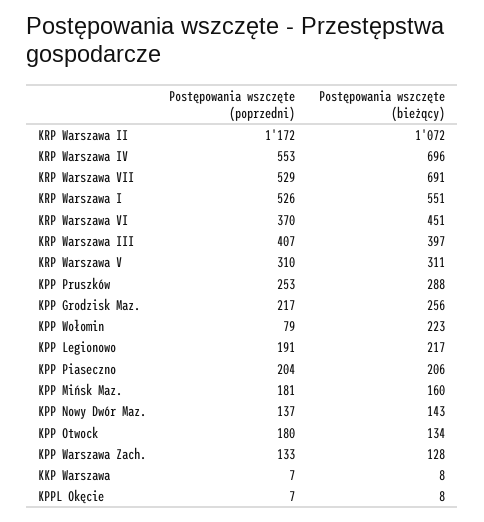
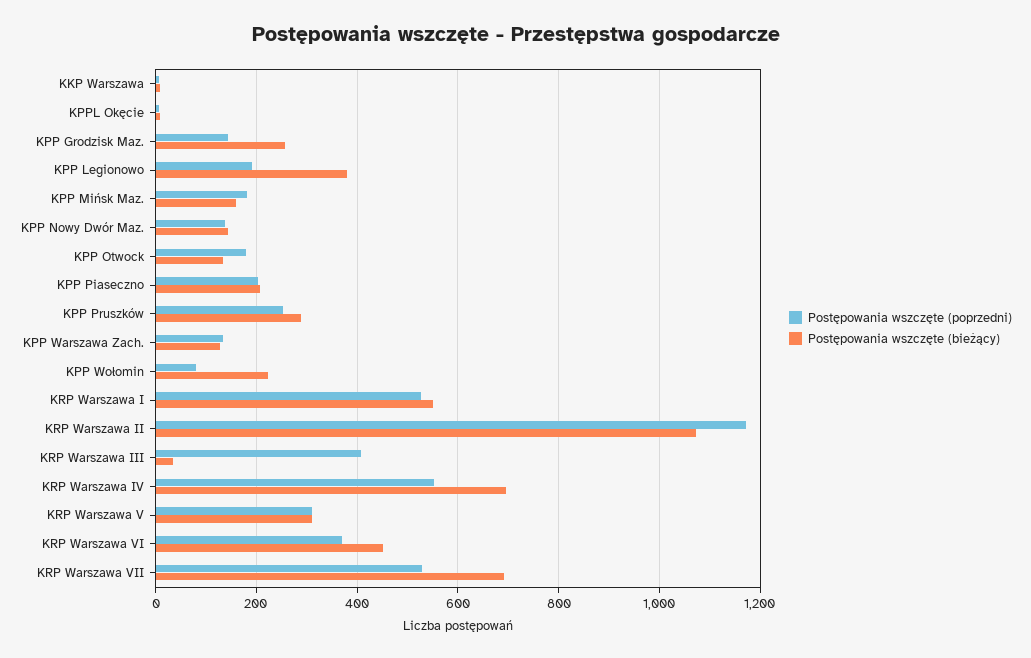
Postępowania wszczęte (bieżący), KRP Warszawa III: 397 -> 40
Postępowania wszczęte (poprzedni), KPP Grodzisk Maz.: 217 -> 140
Postępowania wszczęte (bieżący), KPP Legionowo: 217 -> 380

